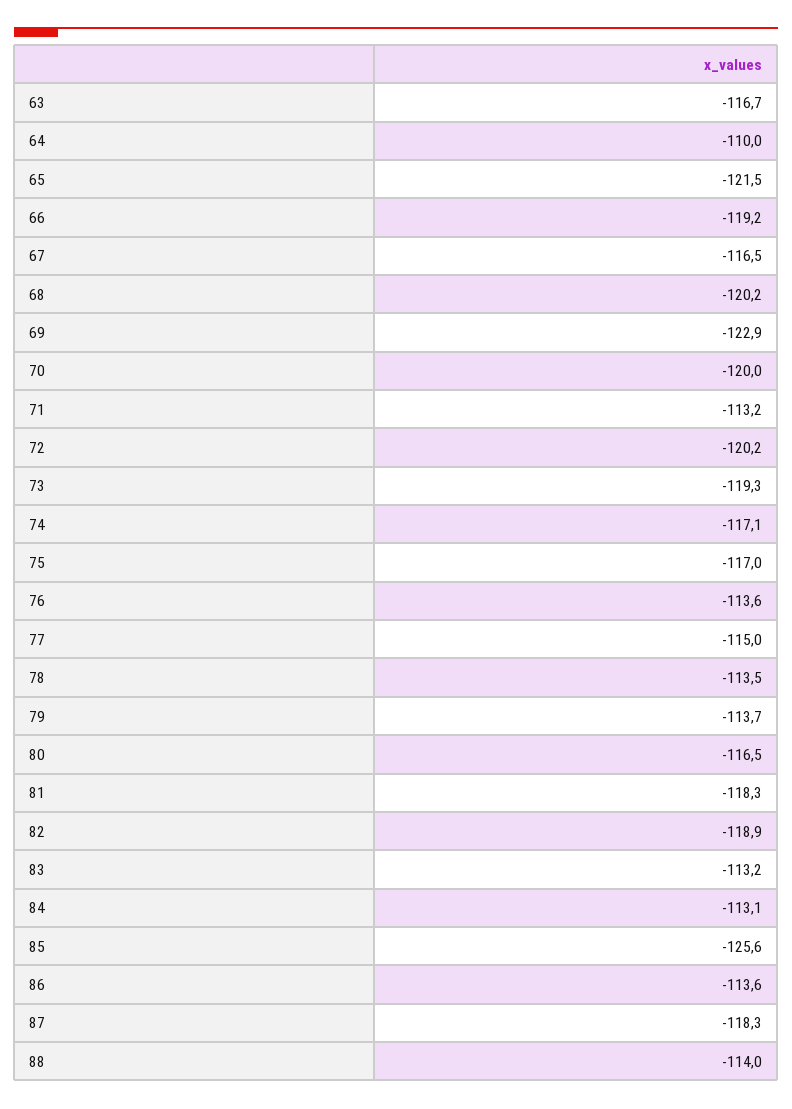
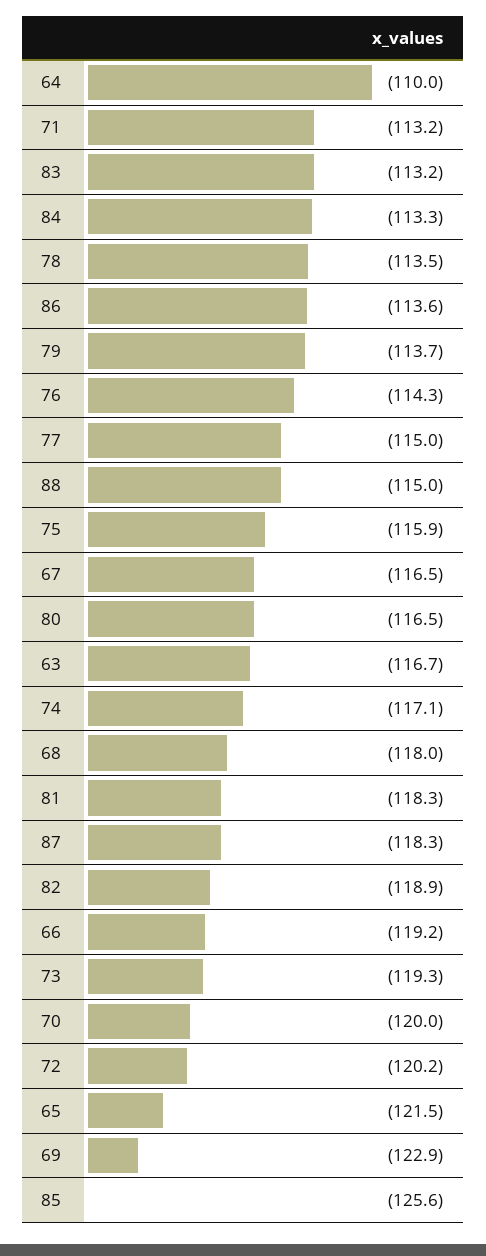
68: -120.2 -> -118
75: -117 -> -115.9
76: -113.6 -> -114.3
84: -113.1 -> -113.3
88: -114 -> -115

